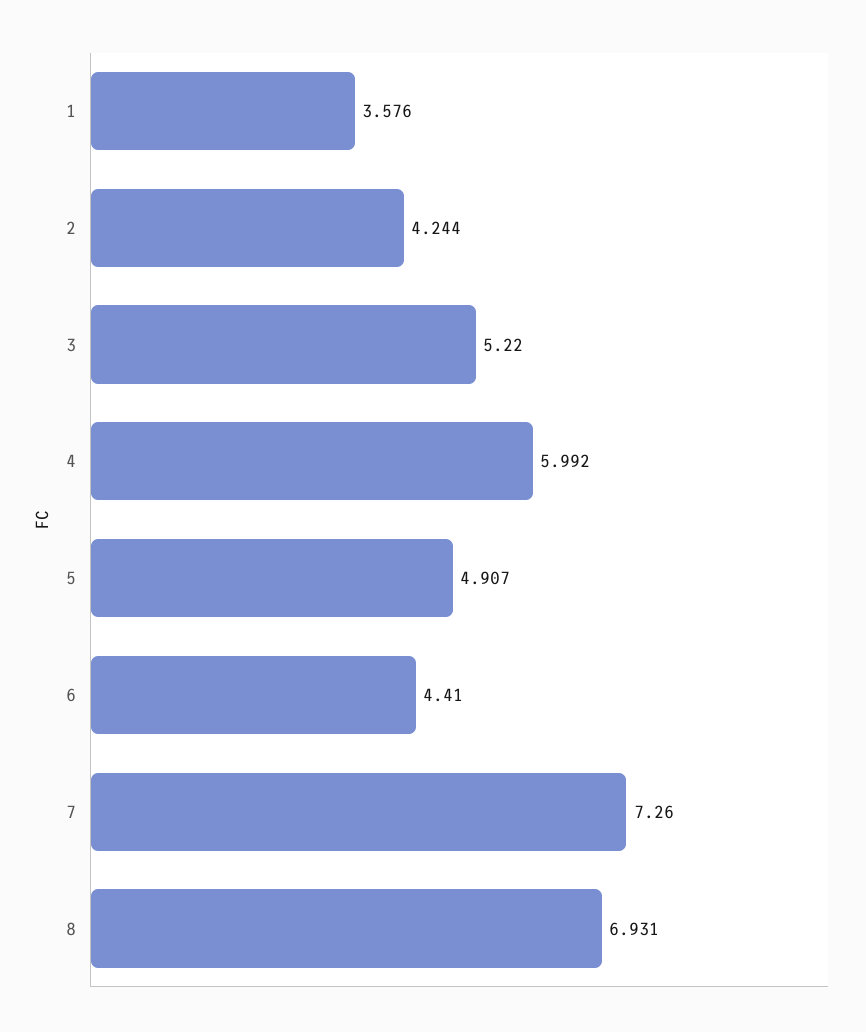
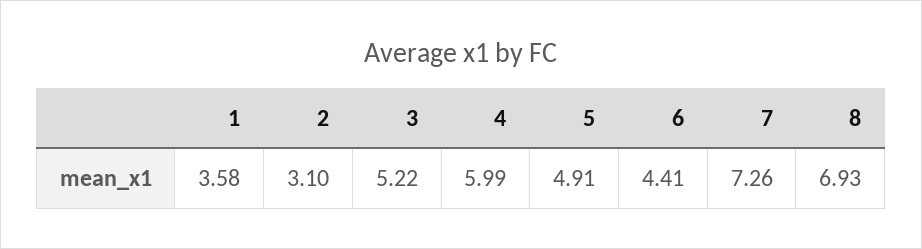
2: 4.244 -> 3.1

